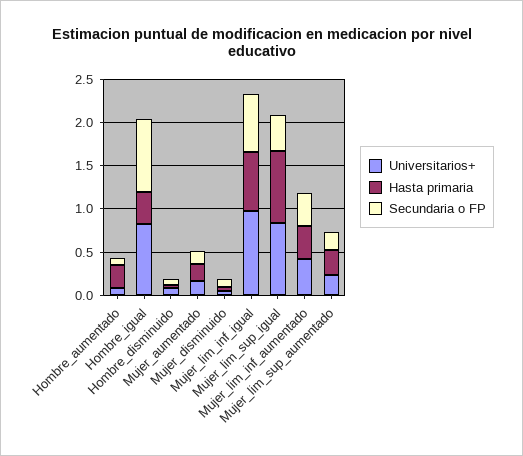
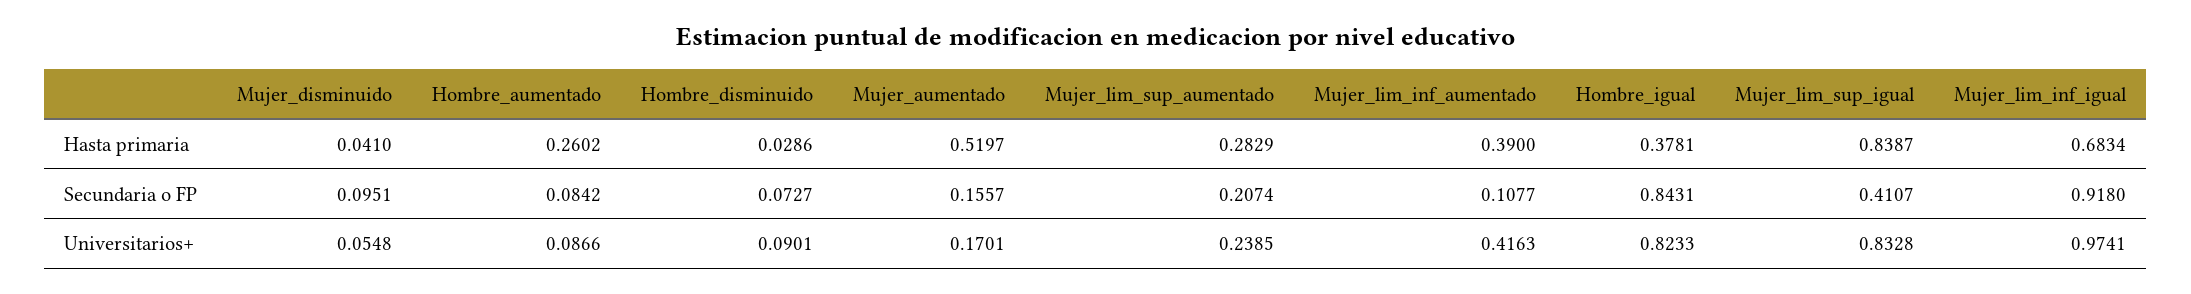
Hasta primaria, Mujer_aumentado: 0.2 -> 0.5197
Secundaria o FP, Mujer_lim_inf_igual: 0.7 -> 0.918
Secundaria o FP, Mujer_lim_inf_aumentado: 0.4 -> 0.1077

